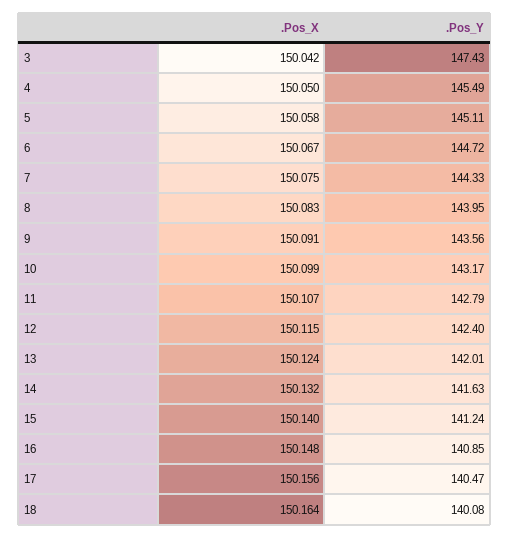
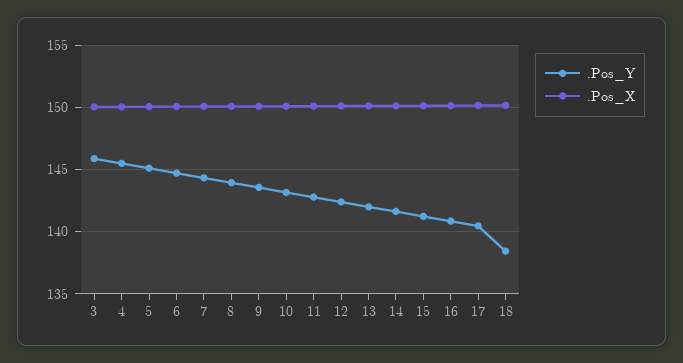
.Pos_Y, 3: 147.43 -> 146
.Pos_Y, 18: 140.08 -> 138.5

